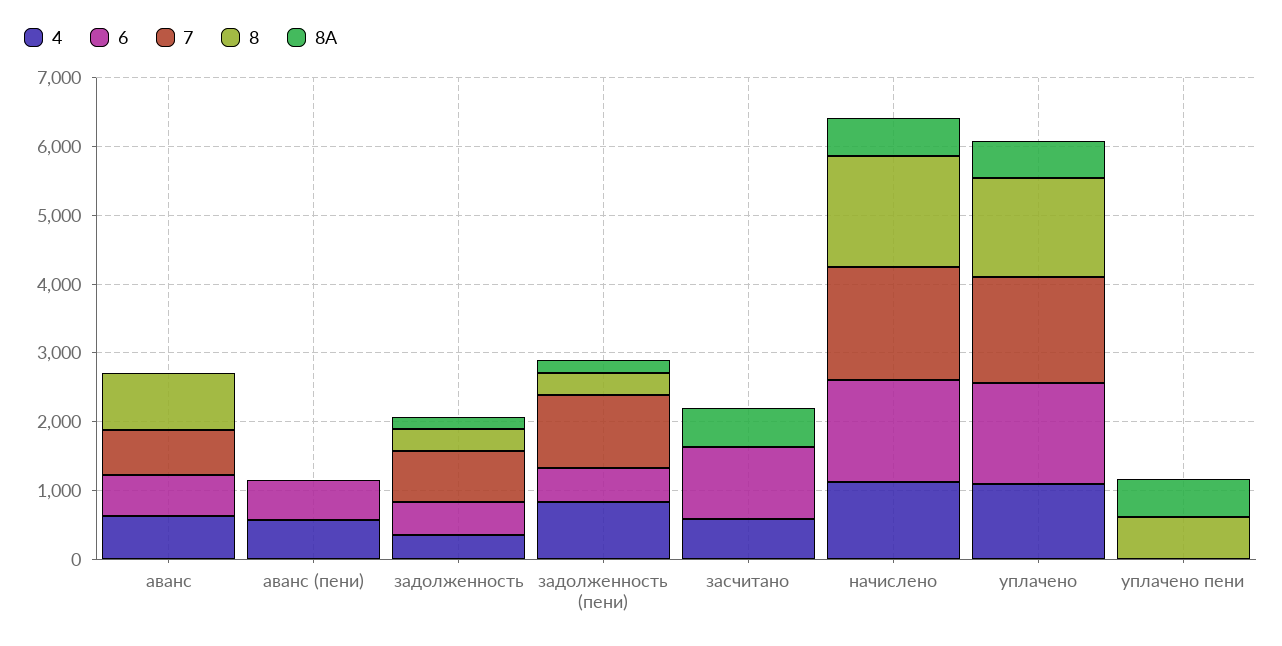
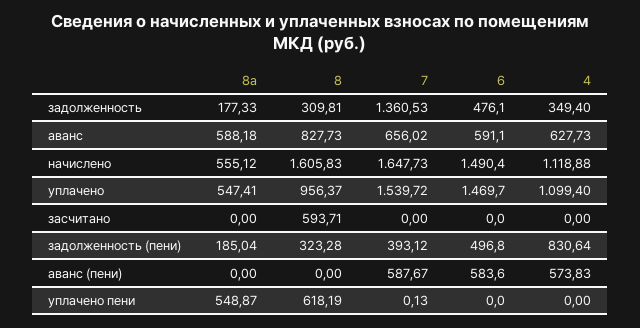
8A, аванс: 0 -> 588.18
7, аванс (пени): 0 -> 587.67
7, задолженность: 800 -> 1360.53
7, задолженность (пени): 1000 -> 393.12
4, засчитано: 600 -> 0
6, засчитано: 1000 -> 0
8, засчитано: 0 -> 593.71
8A, засчитано: 600 -> 0
8, уплачено: 1400 -> 956.37

